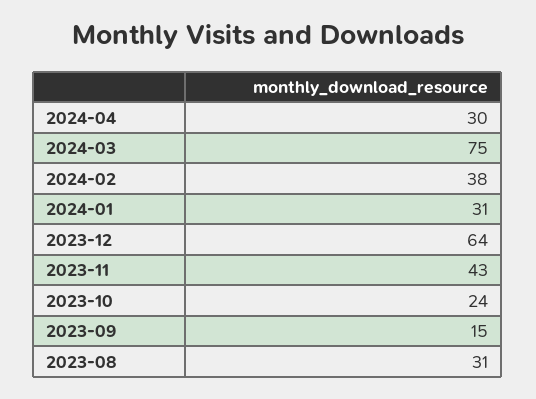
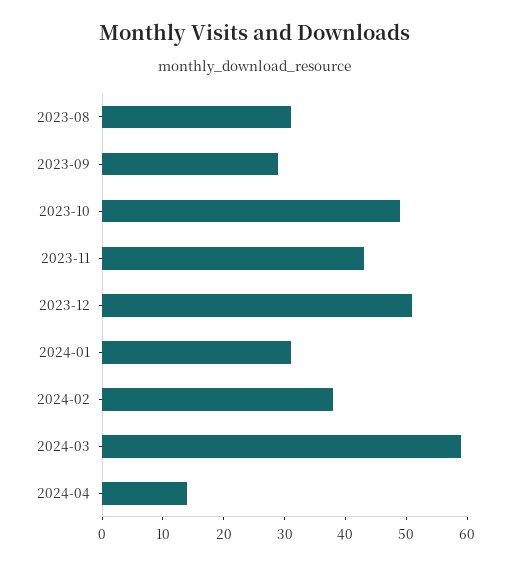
2024-04: 30 -> 15
2024-03: 75 -> 60
2023-12: 64 -> 50
2023-10: 24 -> 50
2023-09: 15 -> 30

